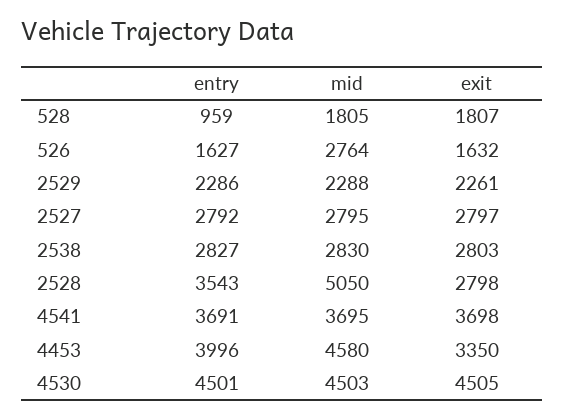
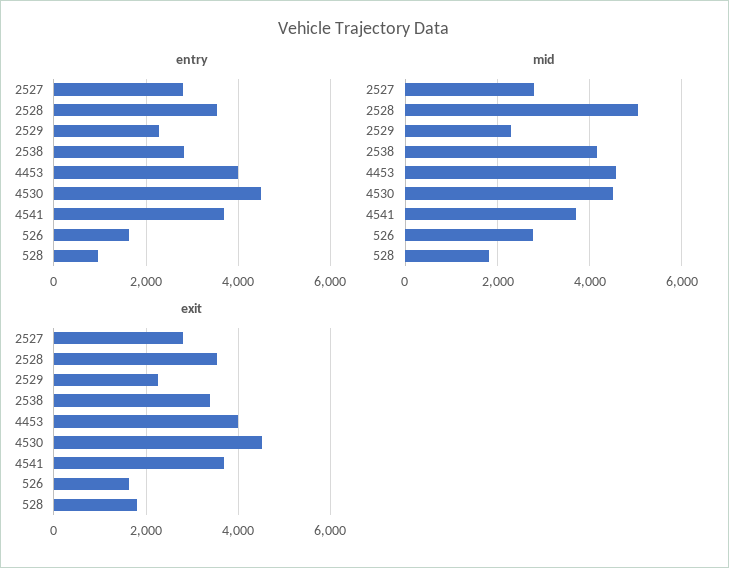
mid, 2538: 2830 -> 4200
exit, 2538: 2803 -> 3400
exit, 2528: 2798 -> 3600
exit, 4453: 3350 -> 4000

